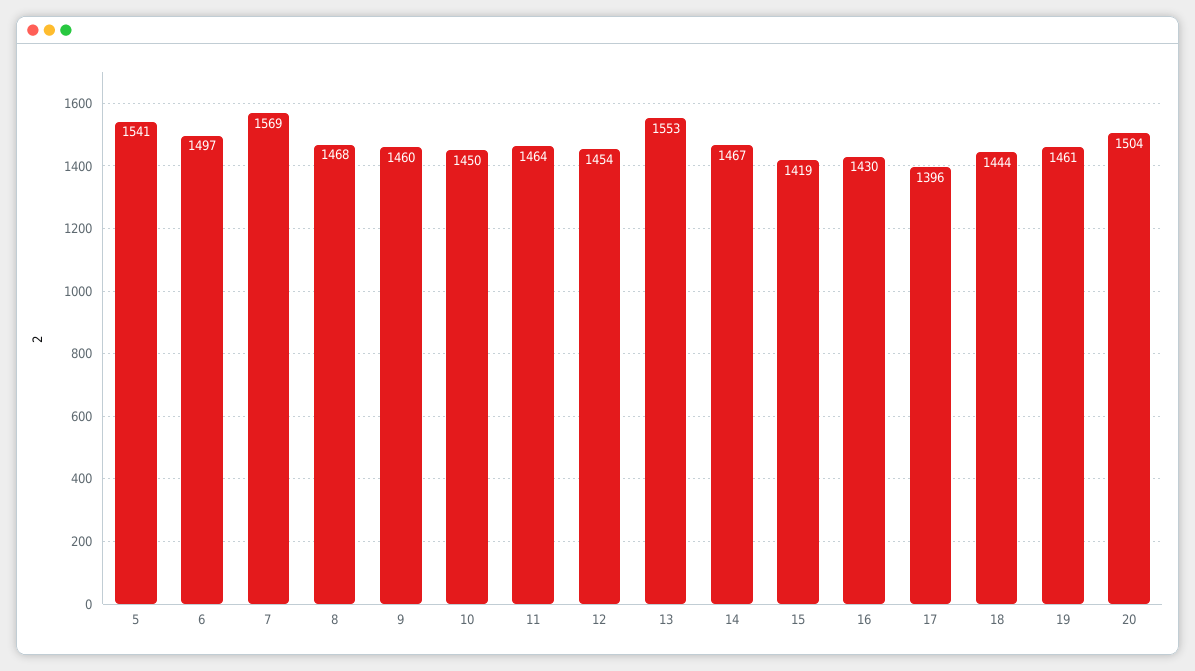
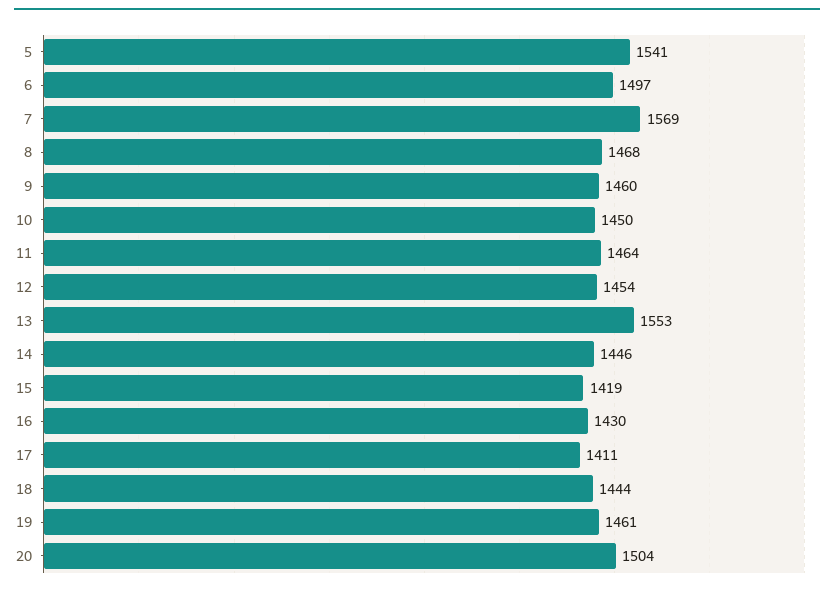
14: 1467 -> 1446
17: 1396 -> 1411

